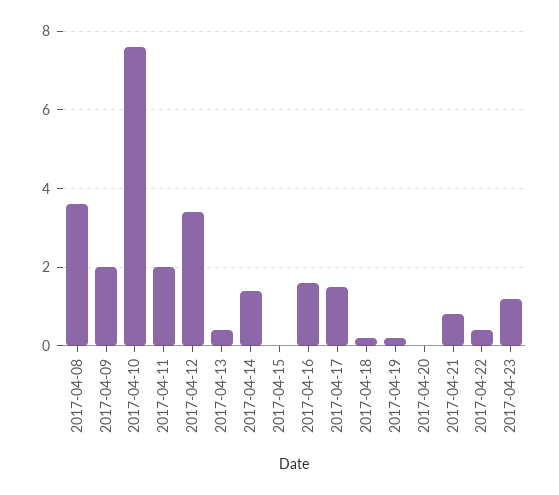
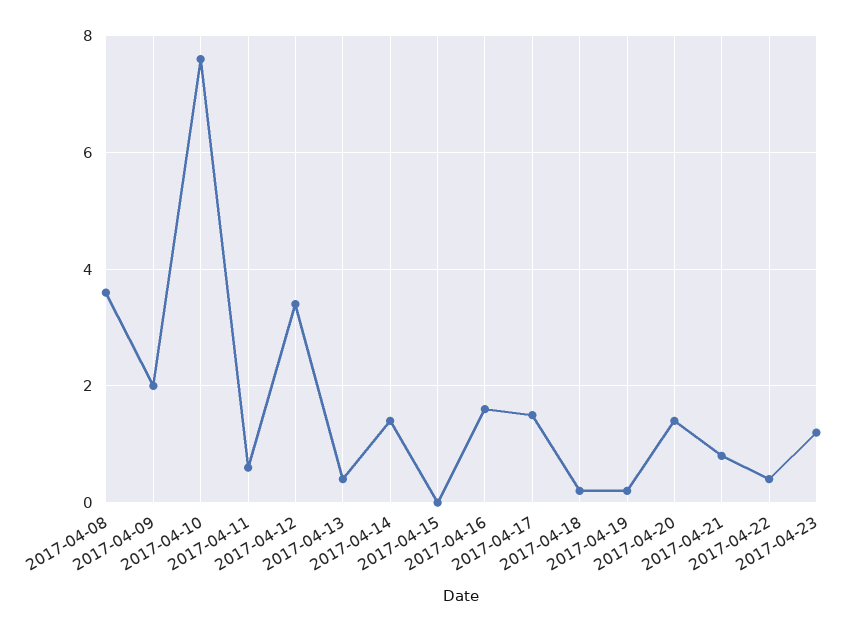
2017-04-11: 2 -> 0.5
2017-04-20: 0 -> 1.5

